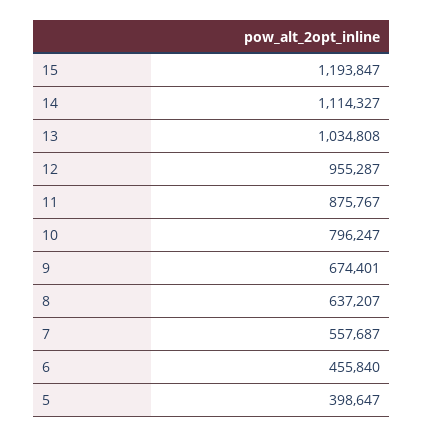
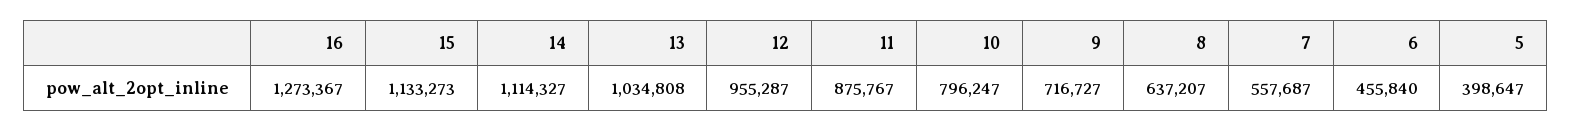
15: 1193847 -> 1133273
9: 674401 -> 716727
16: none -> 1273367

